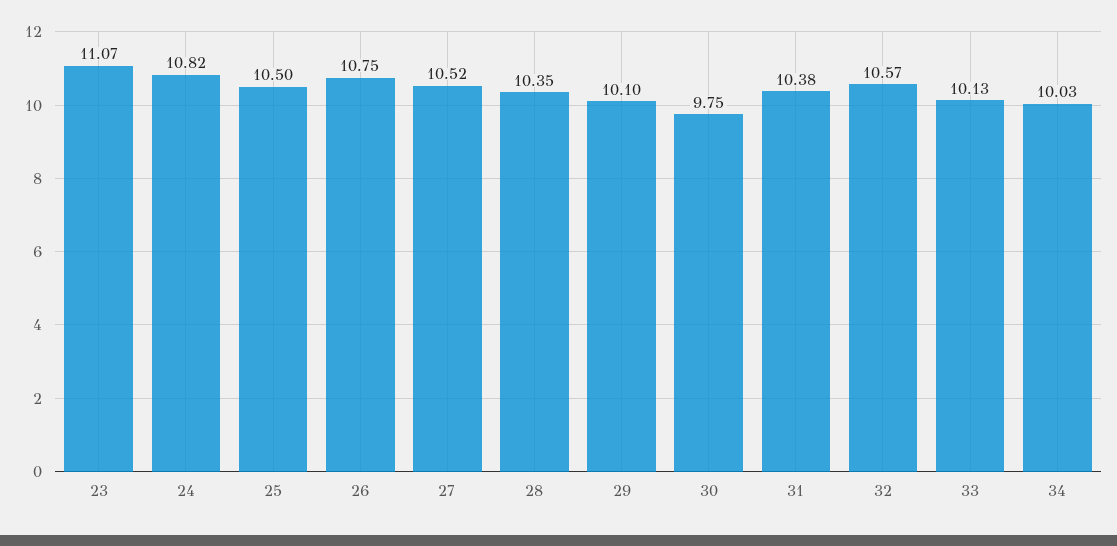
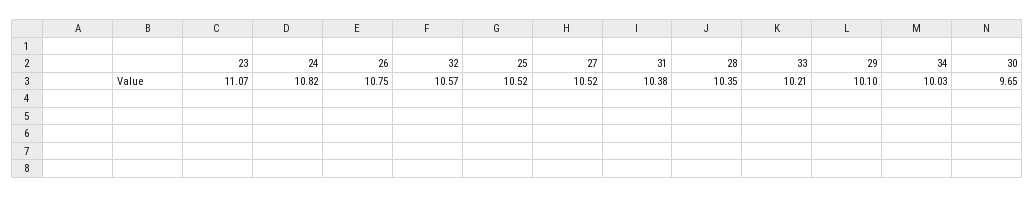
25: 10.5 -> 10.52
30: 9.75 -> 9.65
33: 10.13 -> 10.21

